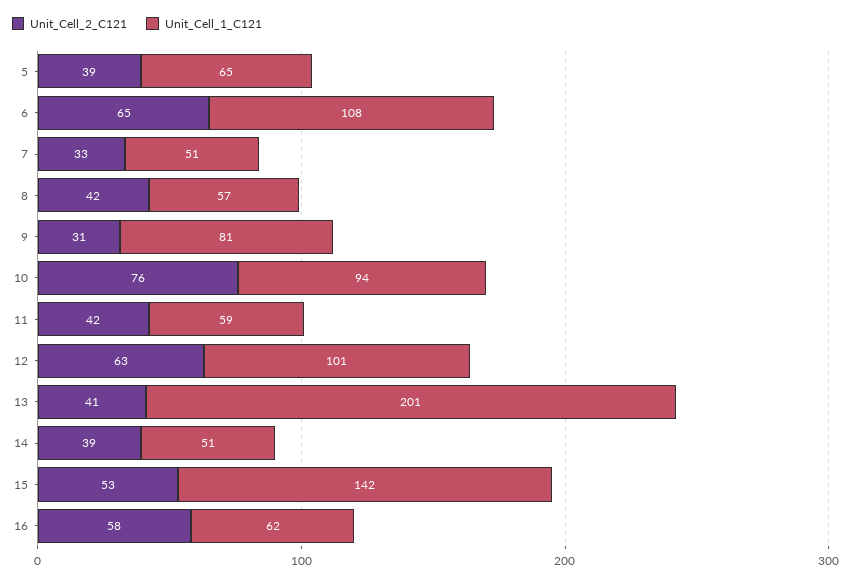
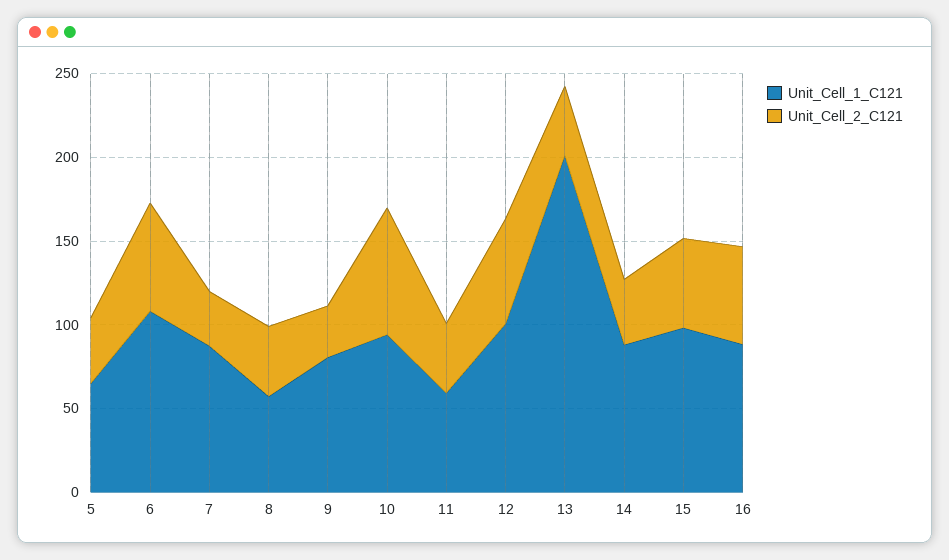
Unit_Cell_1_C121, 7: 51 -> 90
Unit_Cell_1_C121, 14: 51 -> 90
Unit_Cell_1_C121, 15: 142 -> 100
Unit_Cell_1_C121, 16: 62 -> 90

